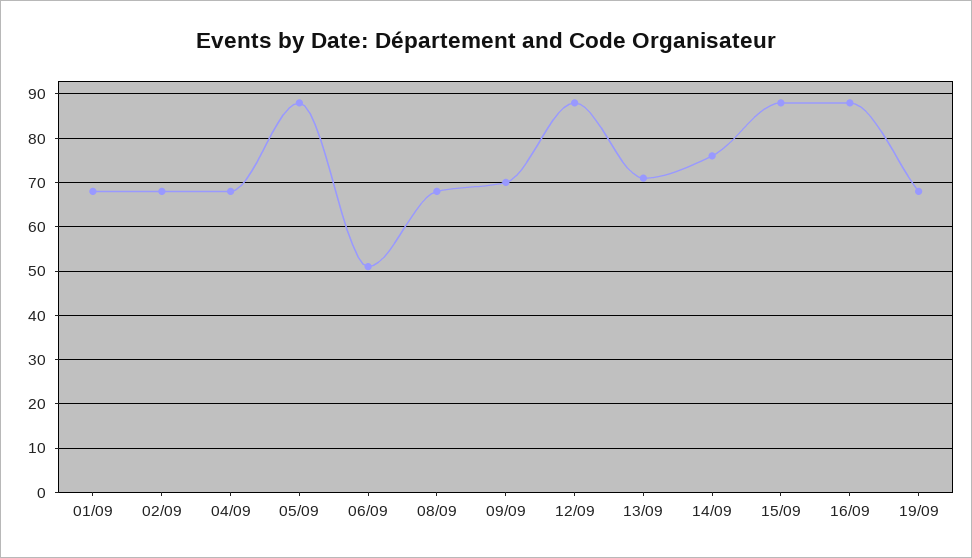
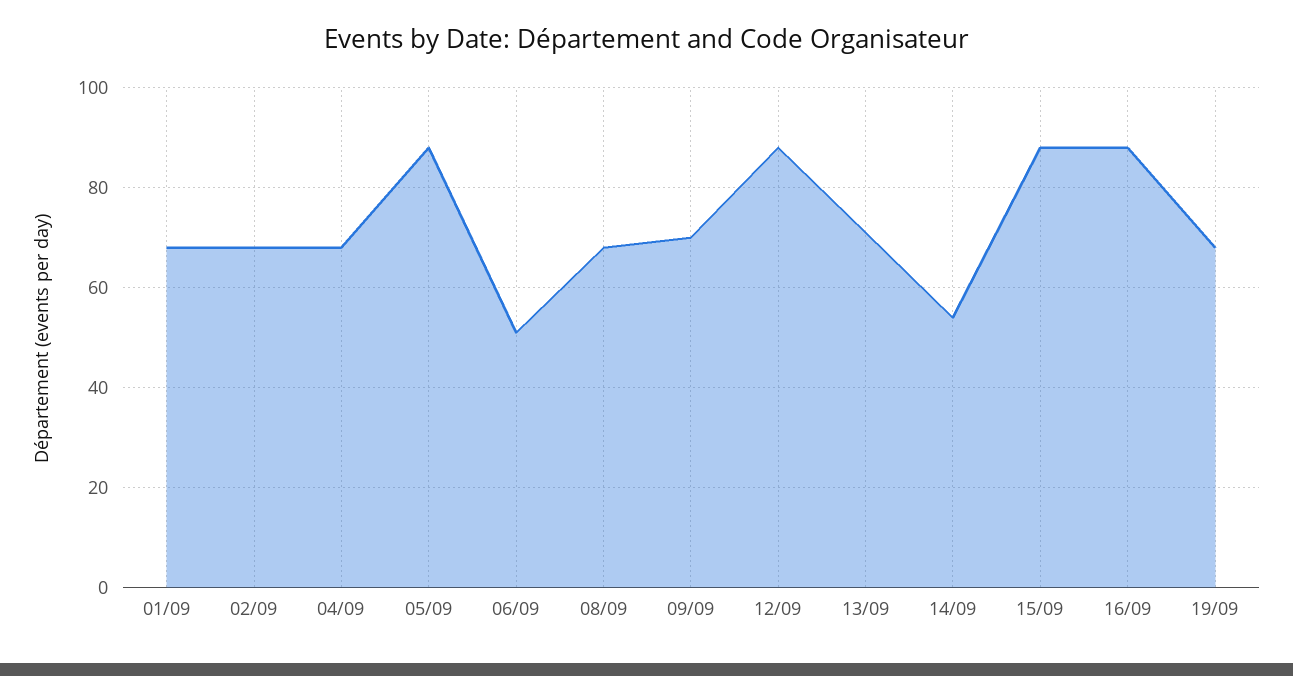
14/09: 75 -> 55

